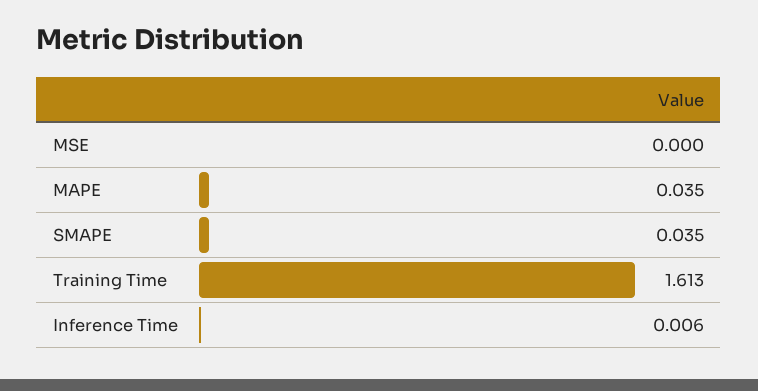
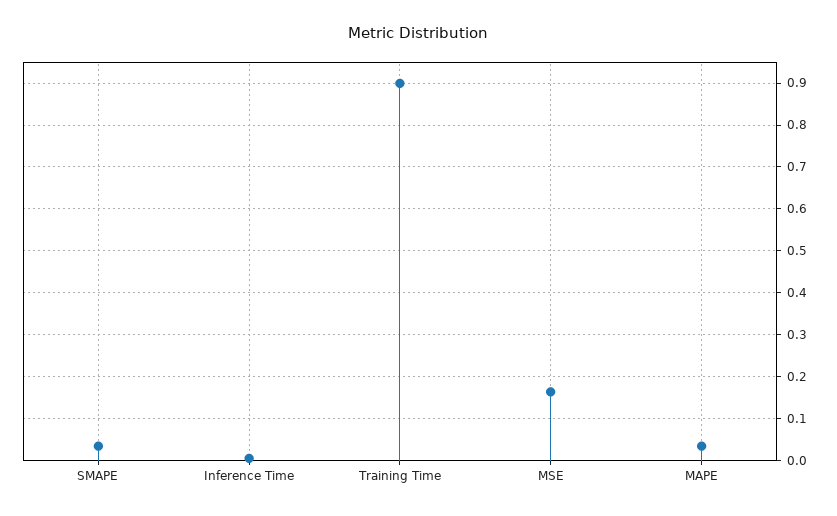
MSE: 0 -> 0.16
Training Time: 1.613 -> 0.9

